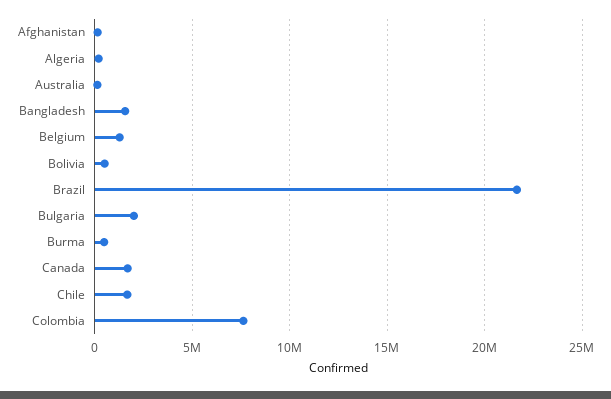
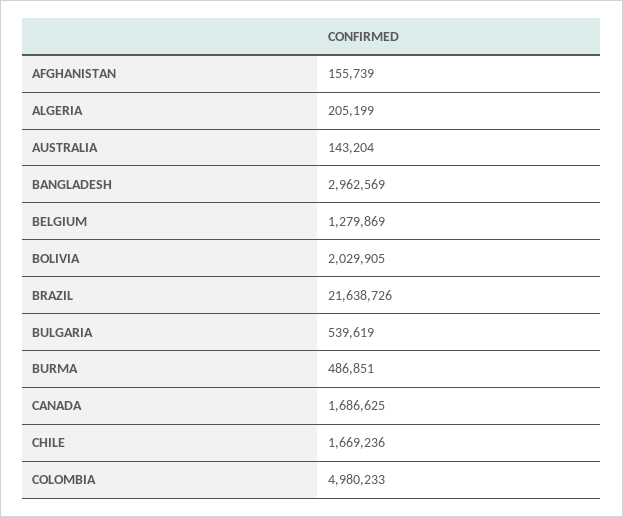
Bangladesh: 1500000 -> 2962569
Bolivia: 500000 -> 2029905
Bulgaria: 2000000 -> 539619
Colombia: 7500000 -> 4980233

